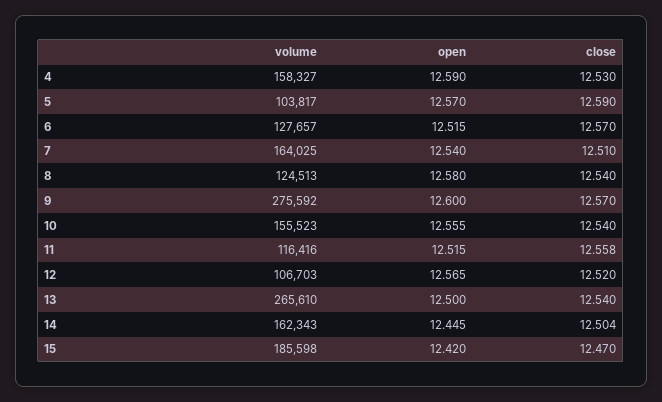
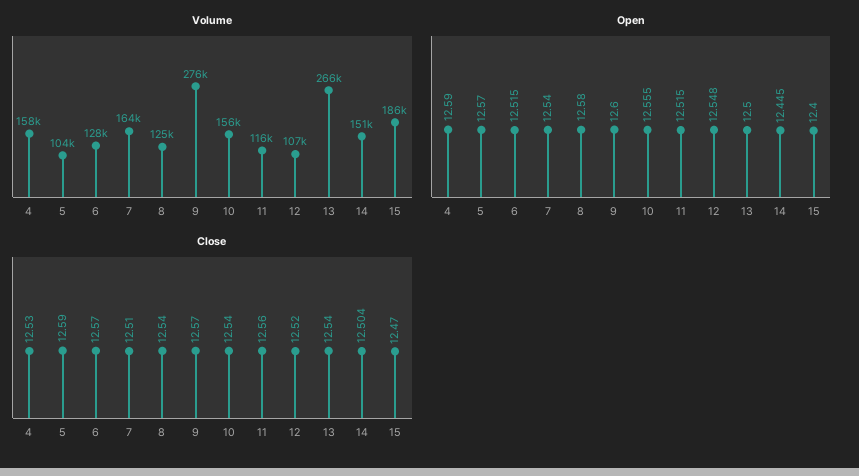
close, 11: 12.558 -> 12.56
open, 12: 12.565 -> 12.548
volume, 14: 162343 -> 151000
open, 15: 12.42 -> 12.4

